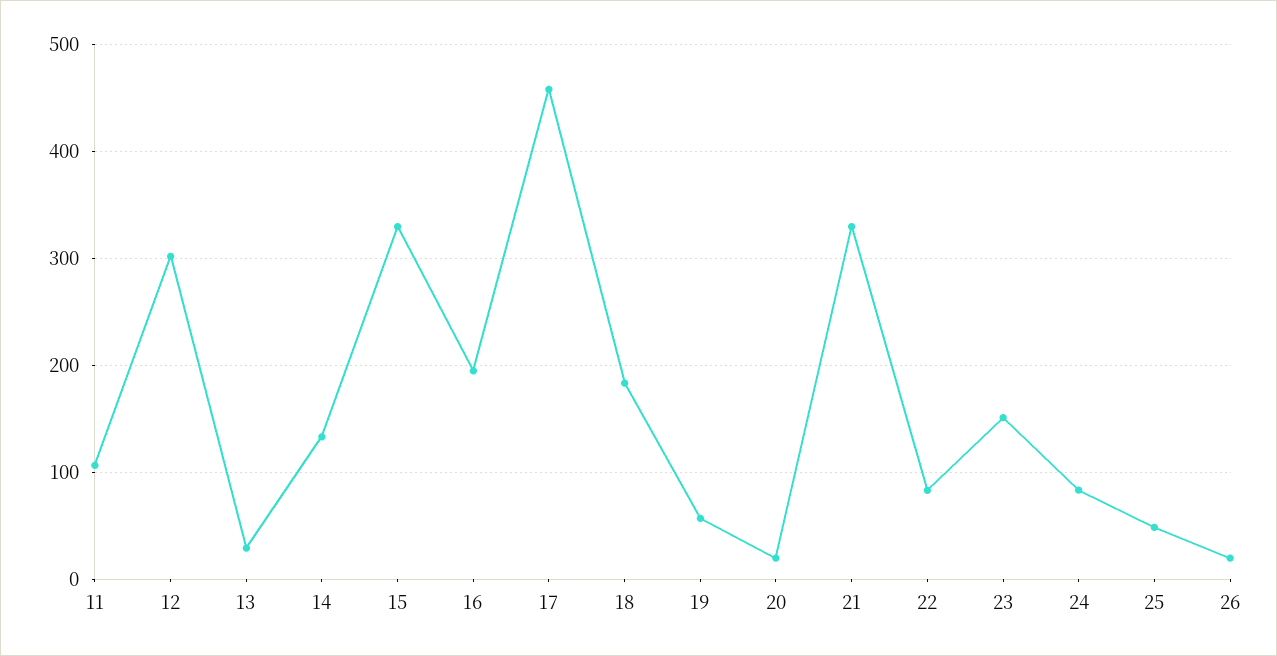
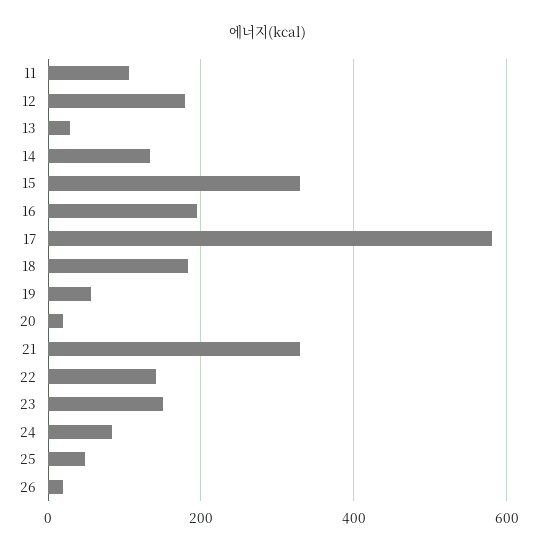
12: 300 -> 180
17: 460 -> 580
22: 80 -> 140

